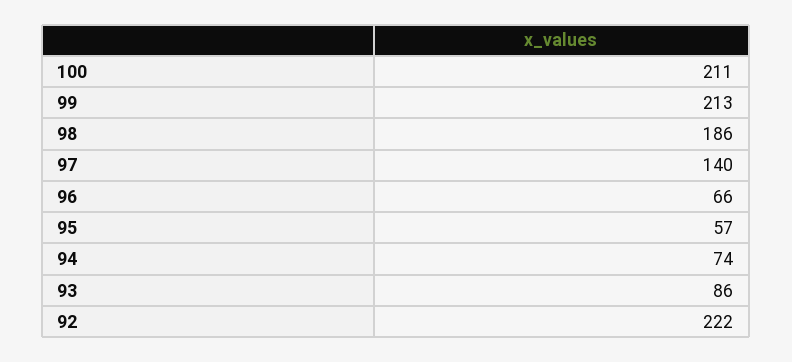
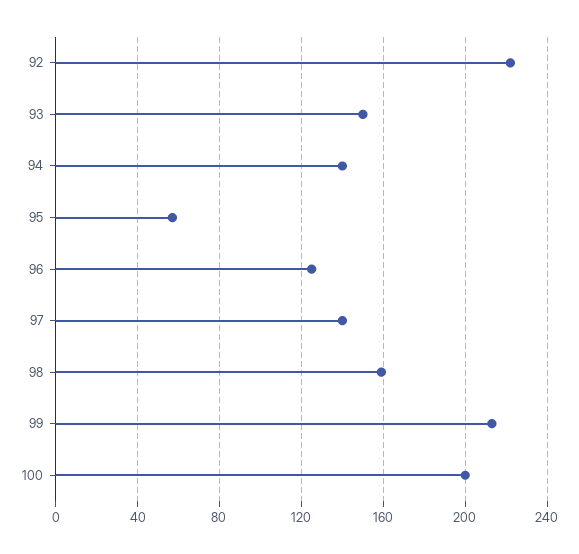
100: 211 -> 200
98: 186 -> 160
96: 66 -> 125
94: 74 -> 140
93: 86 -> 150

